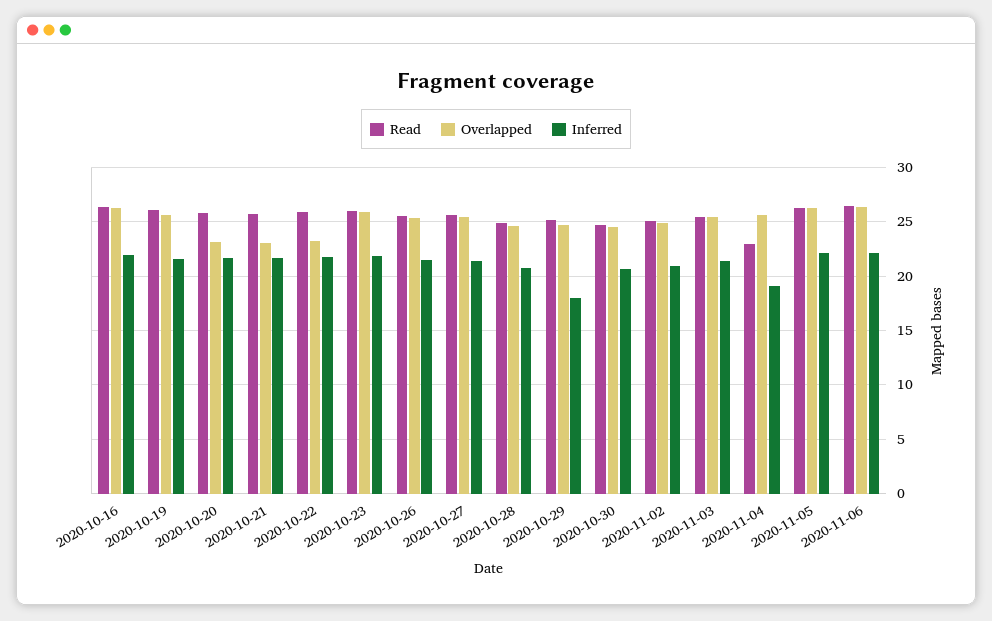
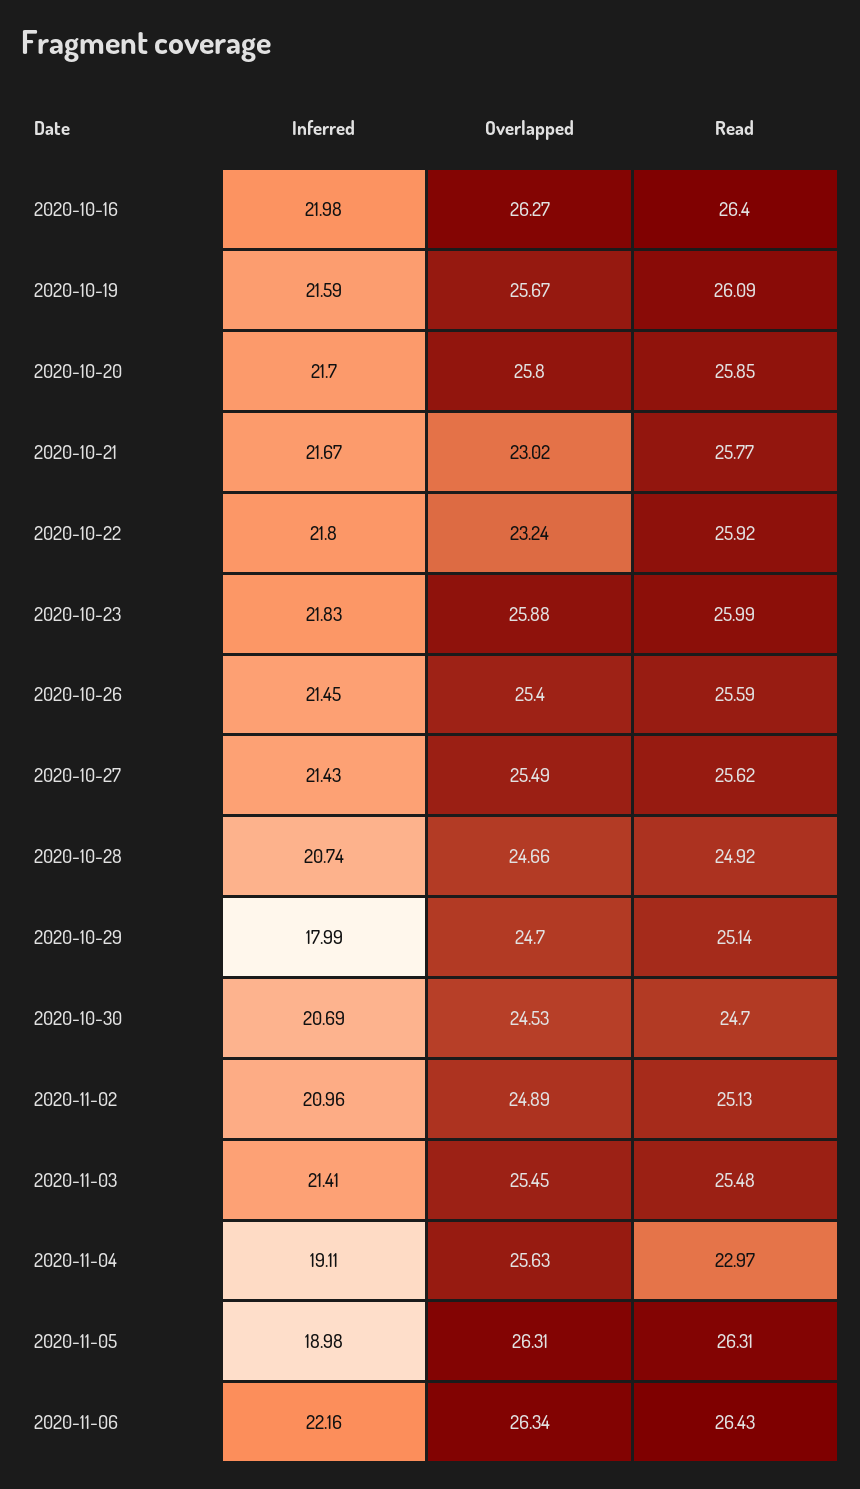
Overlapped, 2020-10-20: 23 -> 25.8
Inferred, 2020-11-05: 22 -> 18.98

